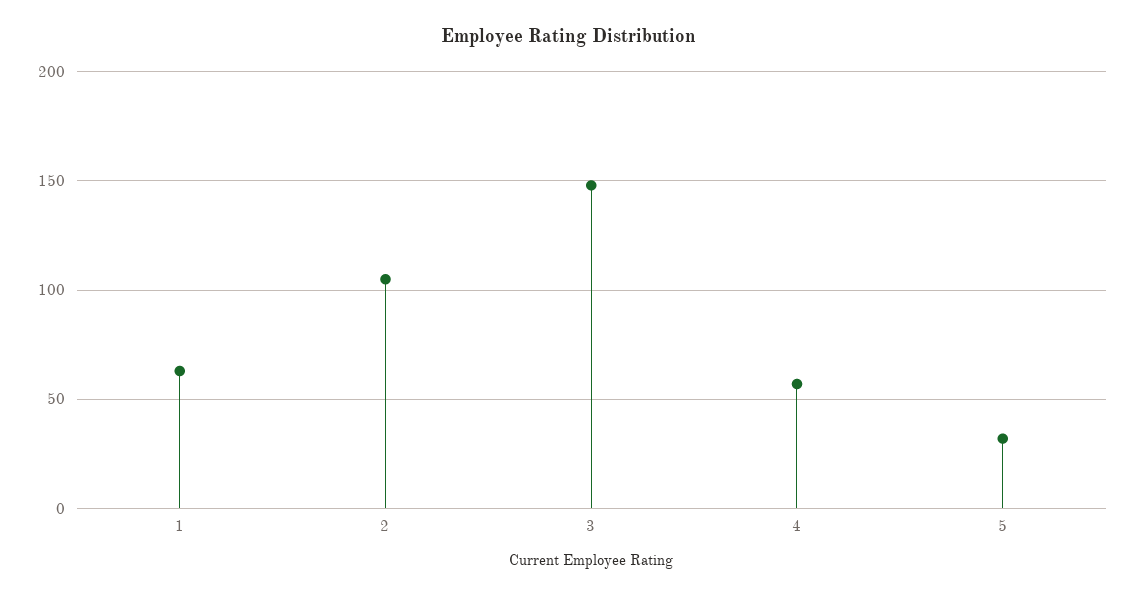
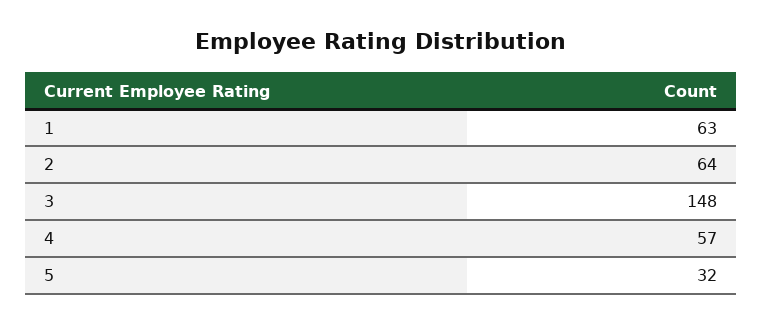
2: 105 -> 64

